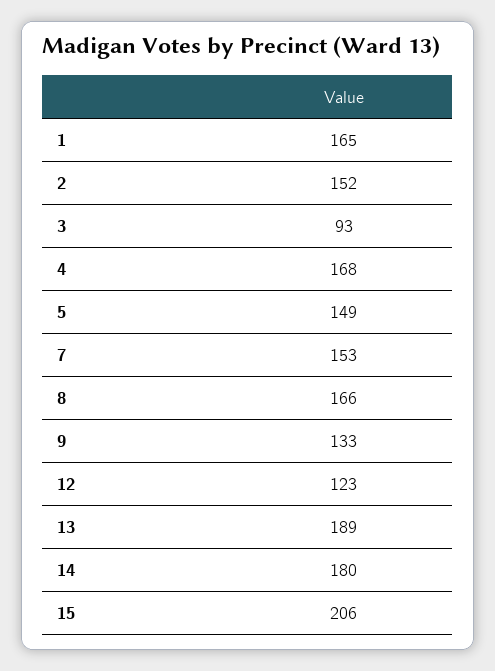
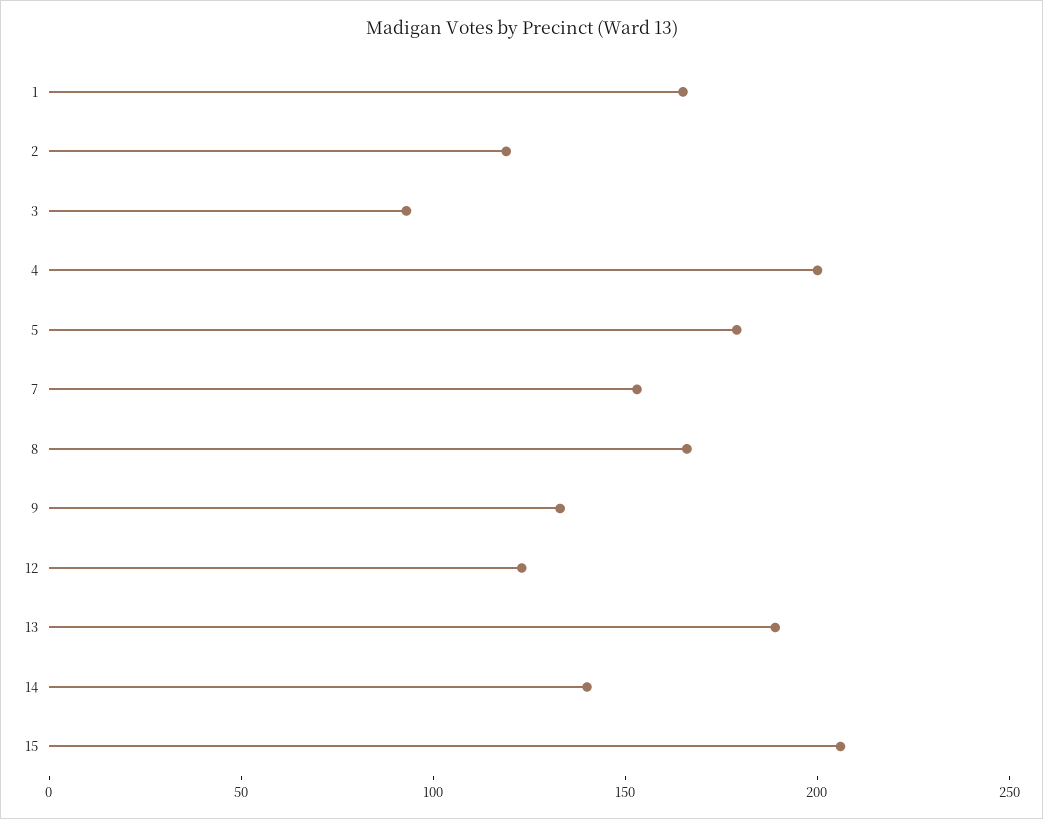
2: 152 -> 120
4: 168 -> 200
5: 149 -> 180
14: 180 -> 140

